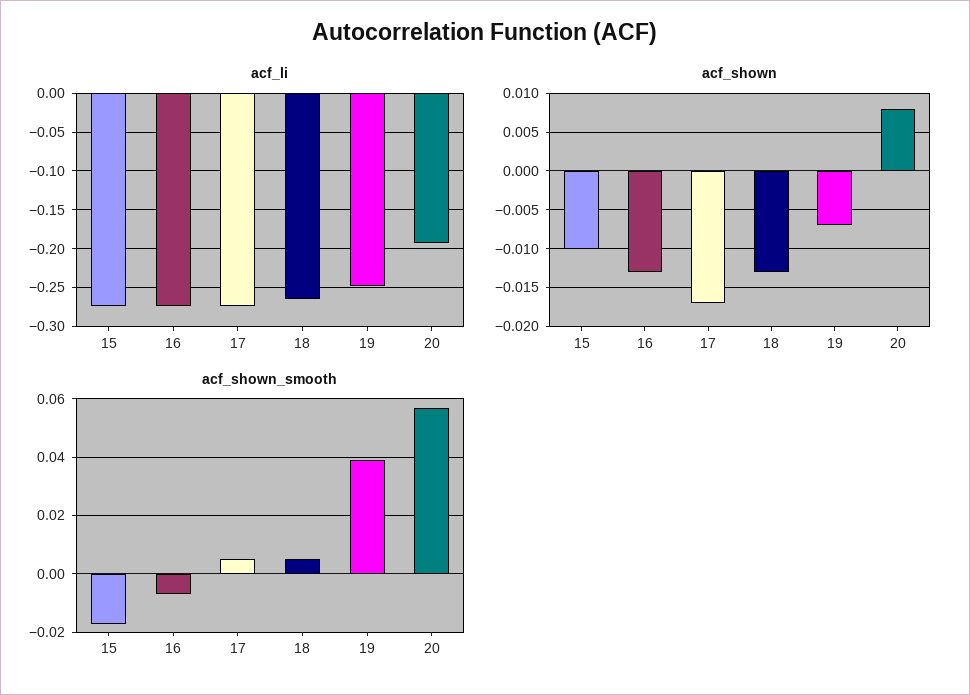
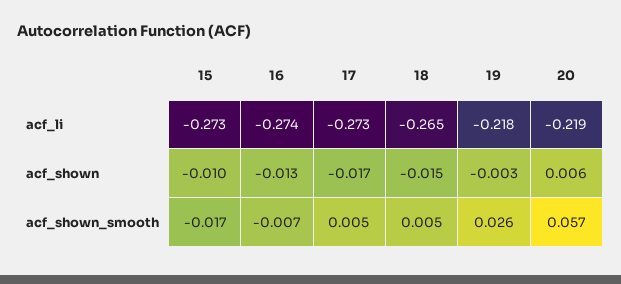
acf_li, 19: -0.25 -> -0.218
acf_li, 20: -0.19 -> -0.219
acf_shown, 18: -0.013 -> -0.015
acf_shown, 19: -0.007 -> -0.003
acf_shown, 20: 0.008 -> 0.006
acf_shown_smooth, 19: 0.04 -> 0.026

